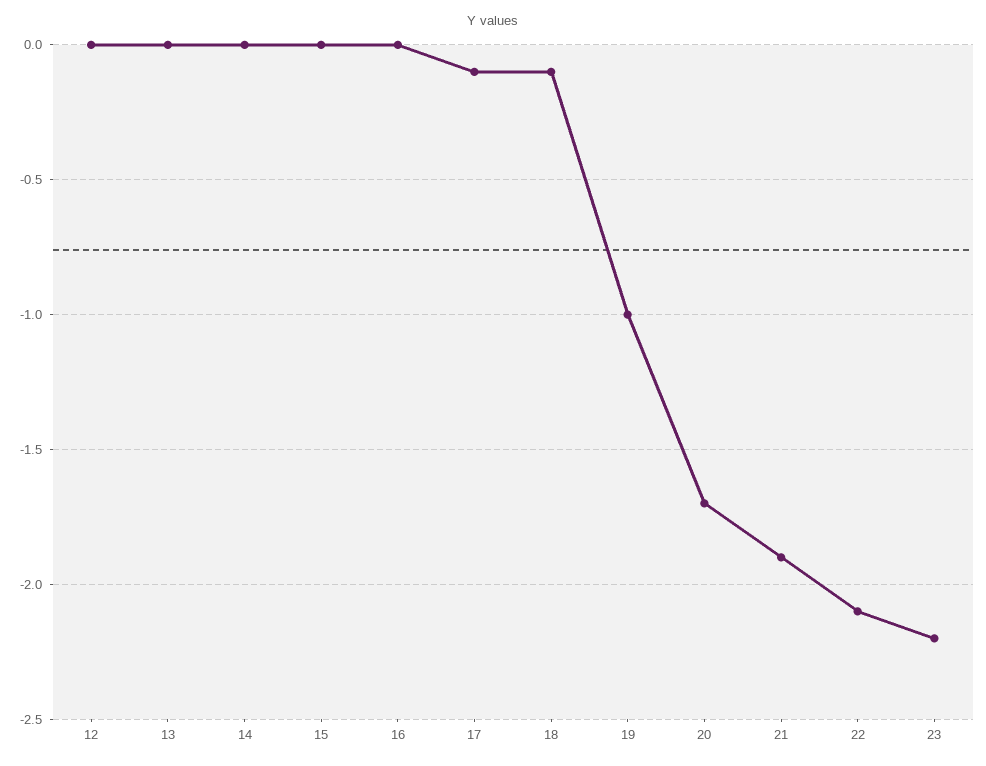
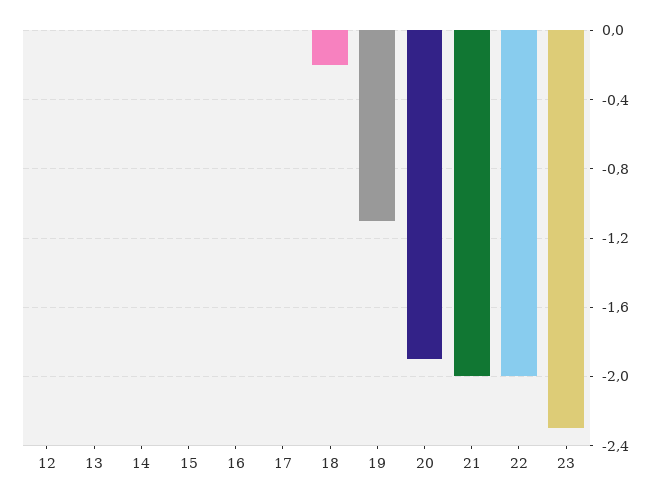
17: -0.1 -> 0
18: -0.1 -> -0.2
19: -1 -> -1.1
20: -1.7 -> -1.9
21: -1.9 -> -2
22: -2.1 -> -2
23: -2.2 -> -2.3

